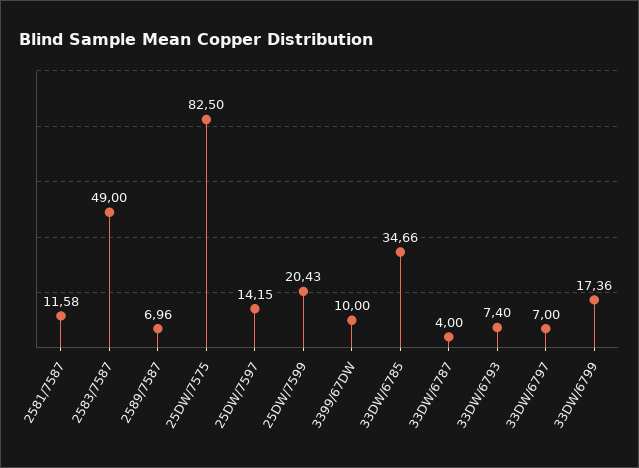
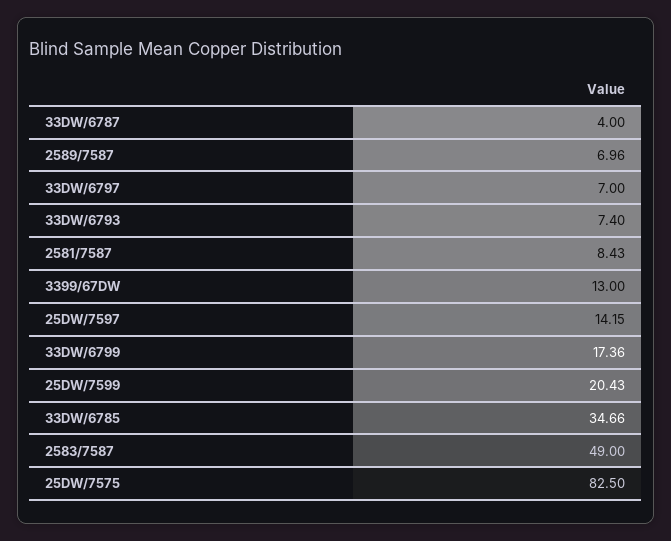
2581/7587: 11.58 -> 8.43
3399/67DW: 10 -> 13

